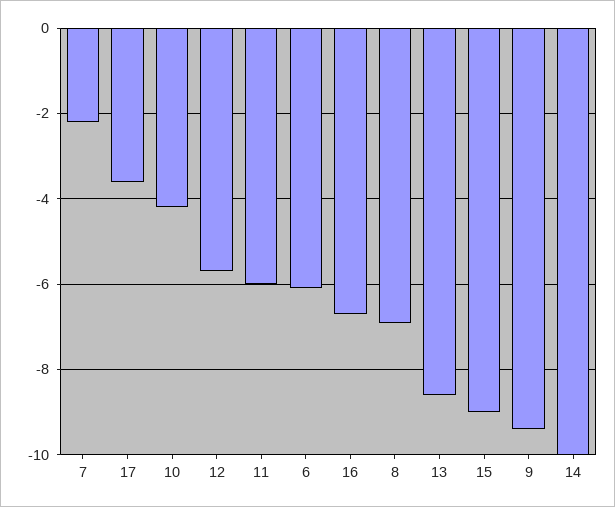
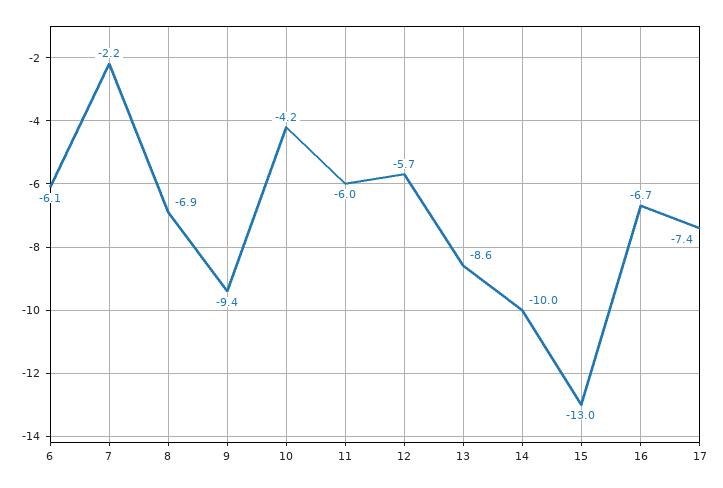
17: -3.5 -> -7.4
15: -9 -> -13

